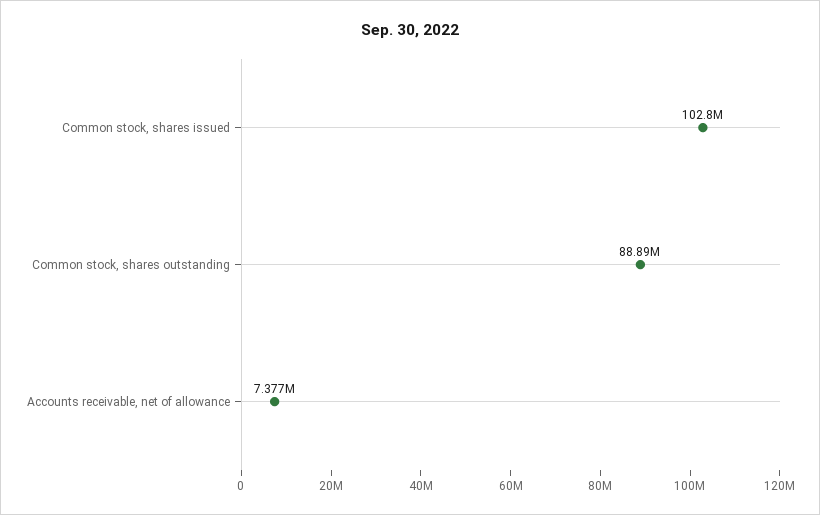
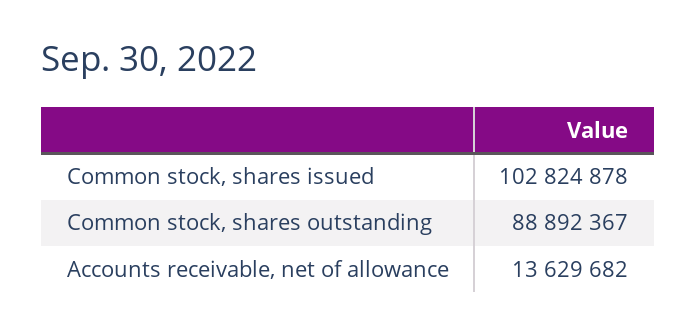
Accounts receivable, net of allowance: 7377000 -> 13629682

